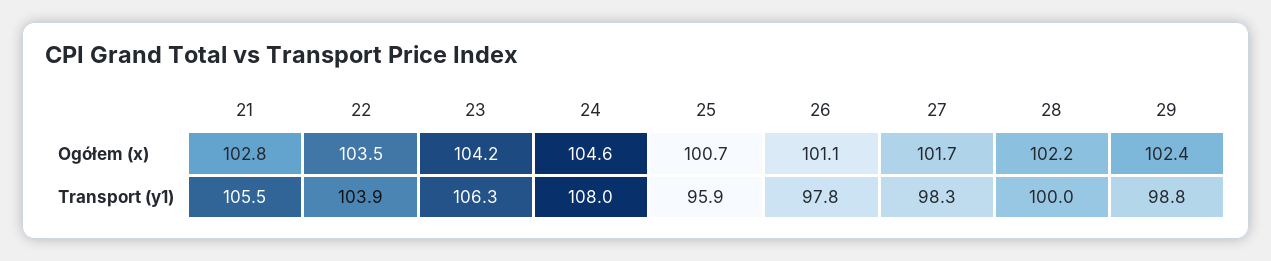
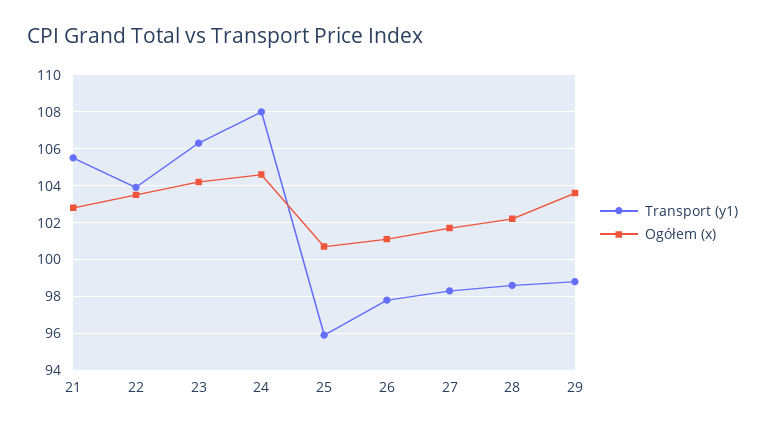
Ogółem (x), 29: 102.4 -> 103.5
Transport (y1), 28: 100 -> 98.5

